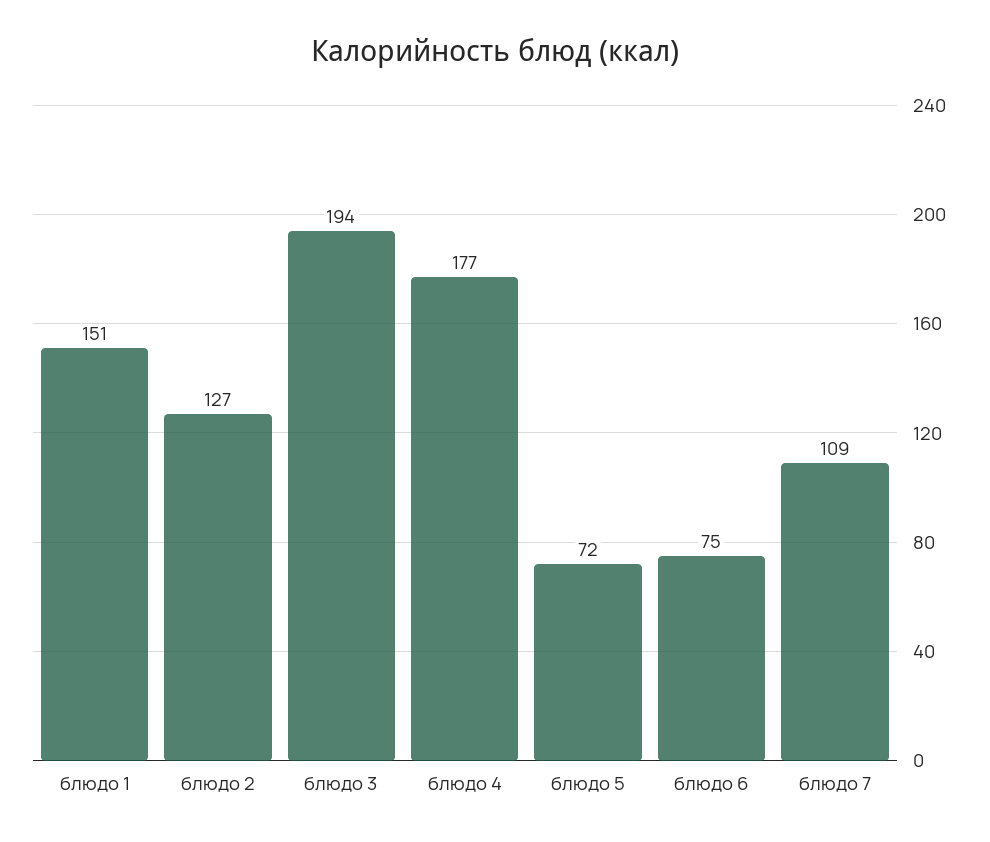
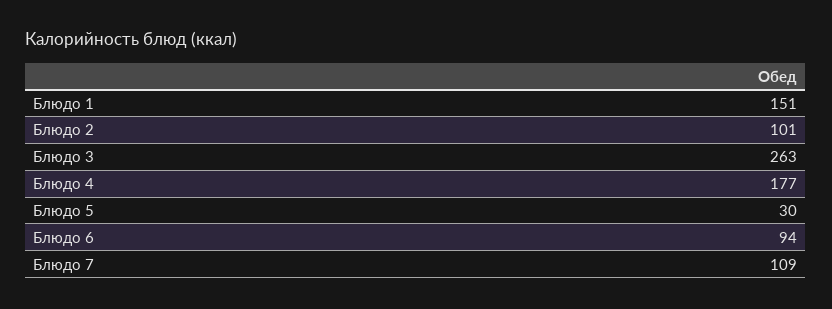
блюдо 2: 127 -> 101
блюдо 3: 194 -> 263
блюдо 5: 72 -> 30
блюдо 6: 75 -> 94

